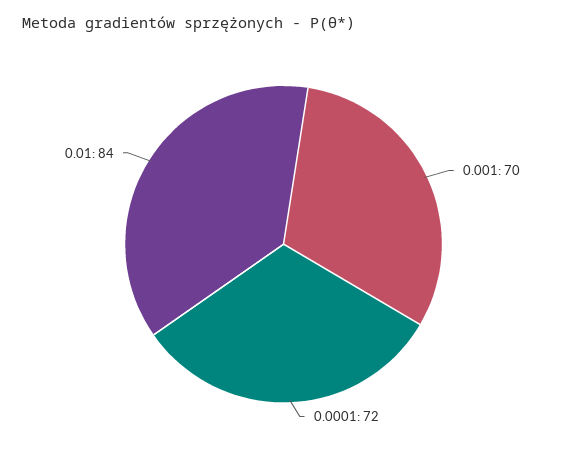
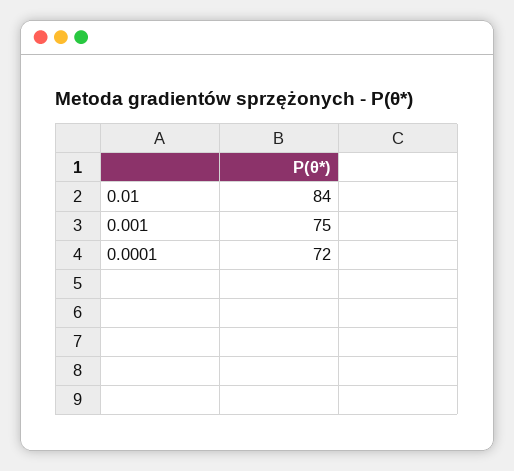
0.001: 70 -> 75

